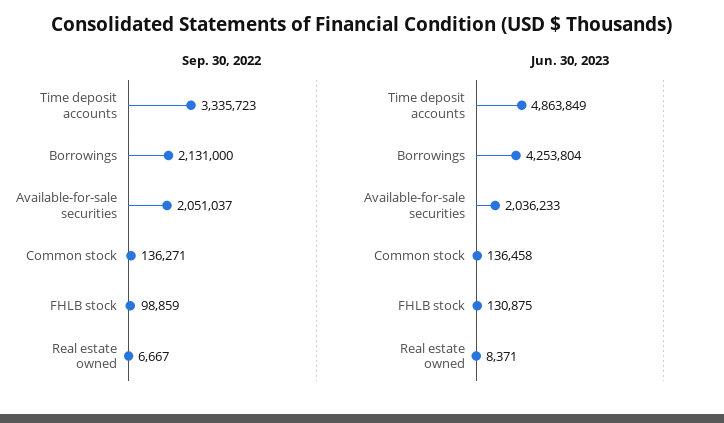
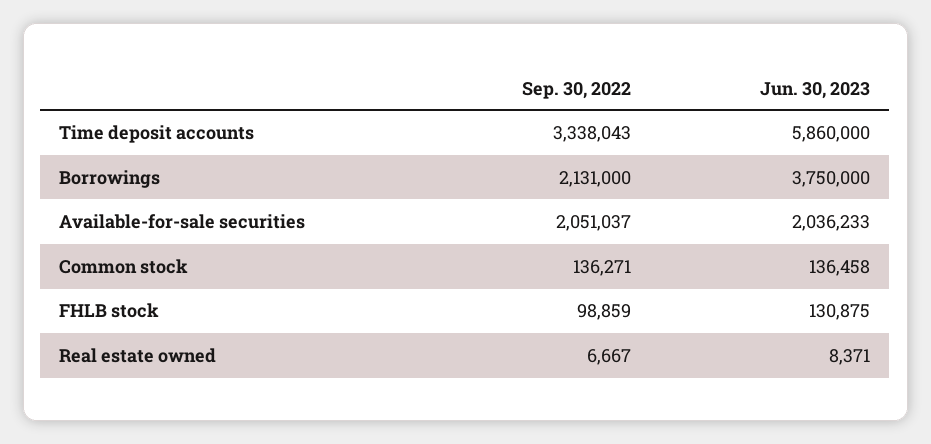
Sep. 30, 2022, Time deposit accounts: 3335723 -> 3338043
Jun. 30, 2023, Time deposit accounts: 4863849 -> 5860000
Jun. 30, 2023, Borrowings: 4253804 -> 3750000

